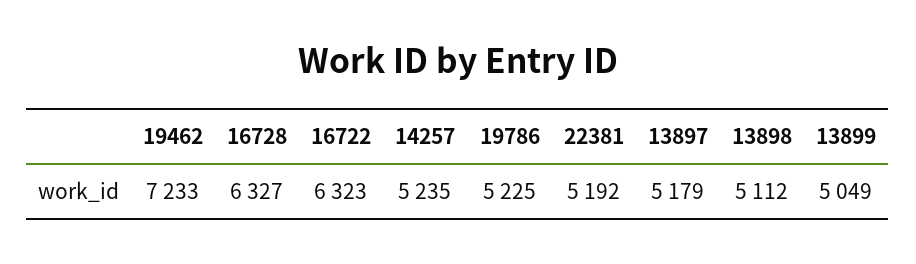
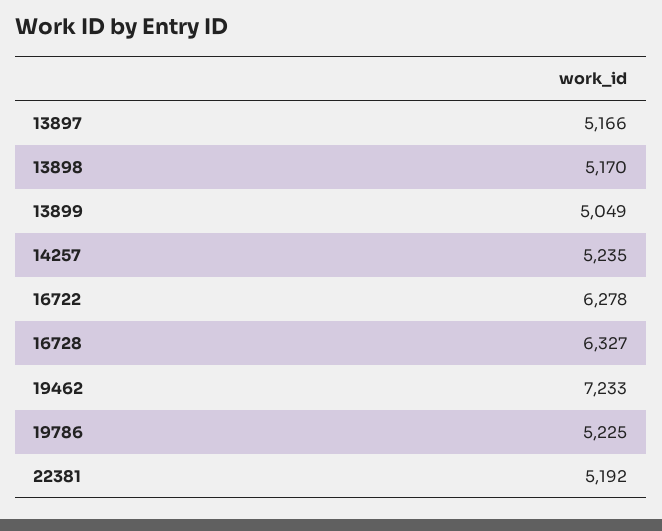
16722: 6323 -> 6278
13897: 5179 -> 5166
13898: 5112 -> 5170

